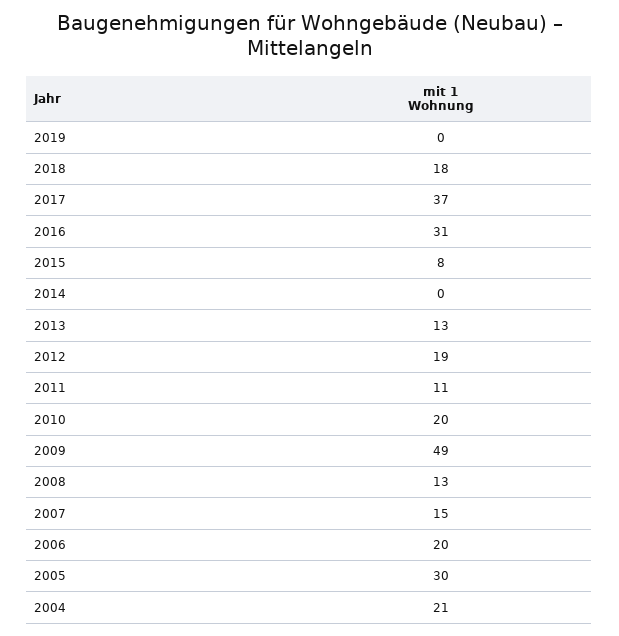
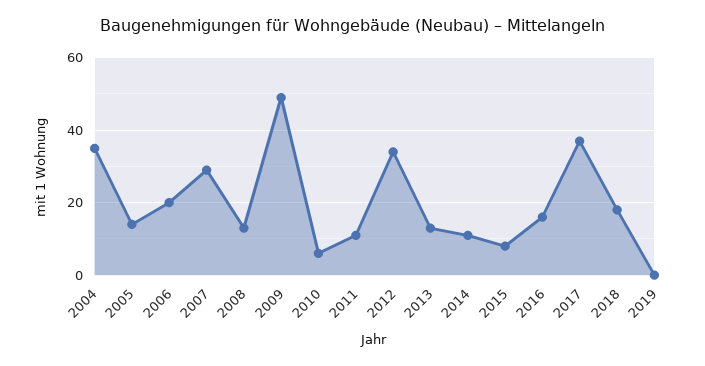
2016: 31 -> 15
2014: 0 -> 10
2012: 19 -> 35
2010: 20 -> 5
2007: 15 -> 30
2005: 30 -> 15
2004: 21 -> 35

